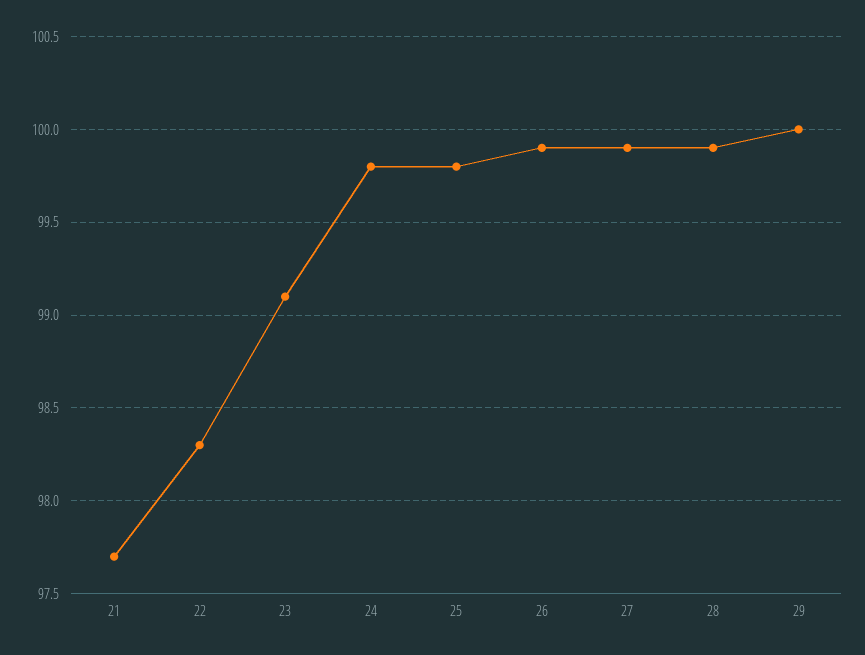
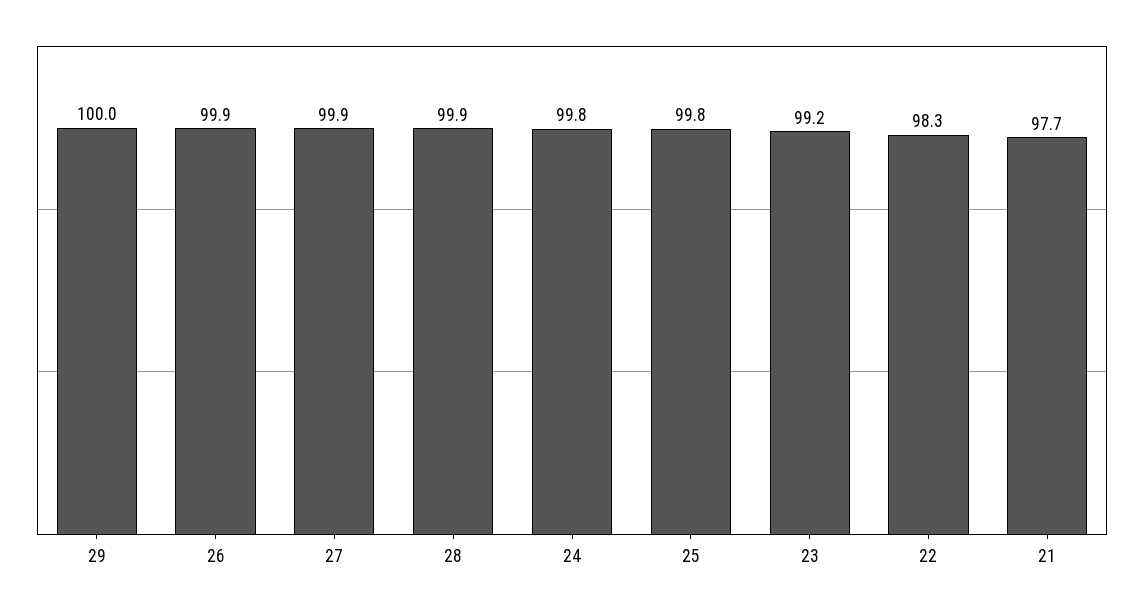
23: 99.1 -> 99.2

